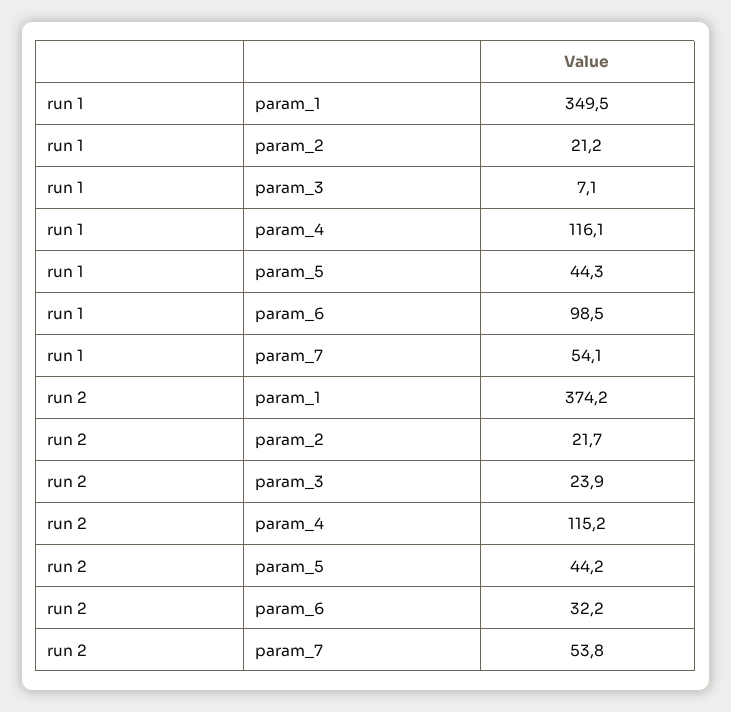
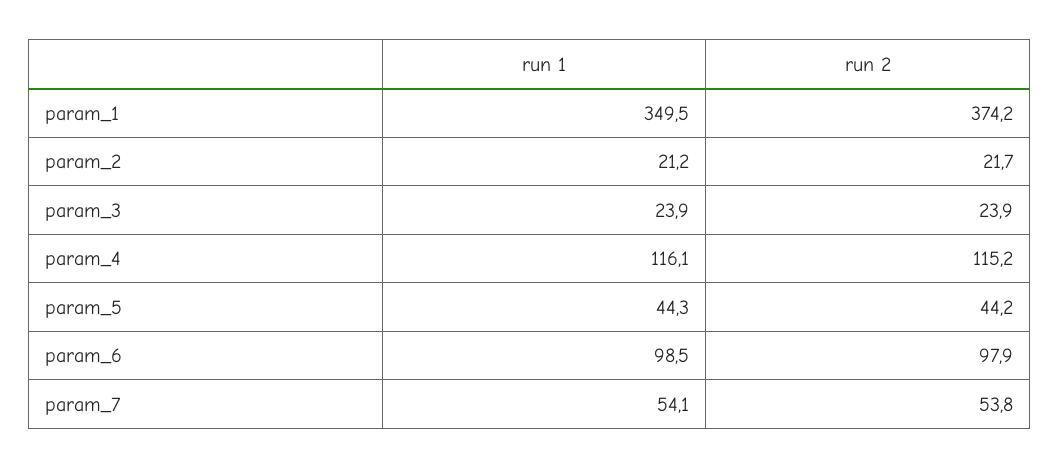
run 1, param_3: 7.1 -> 23.9
run 2, param_6: 32.2 -> 97.9

